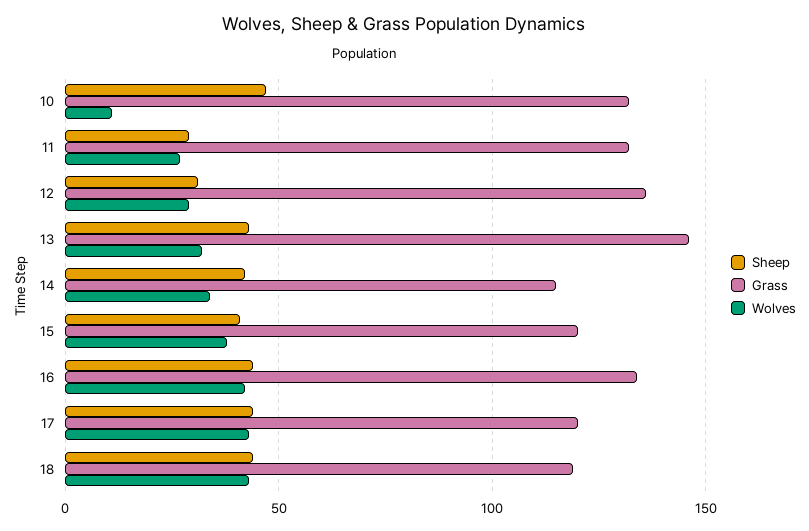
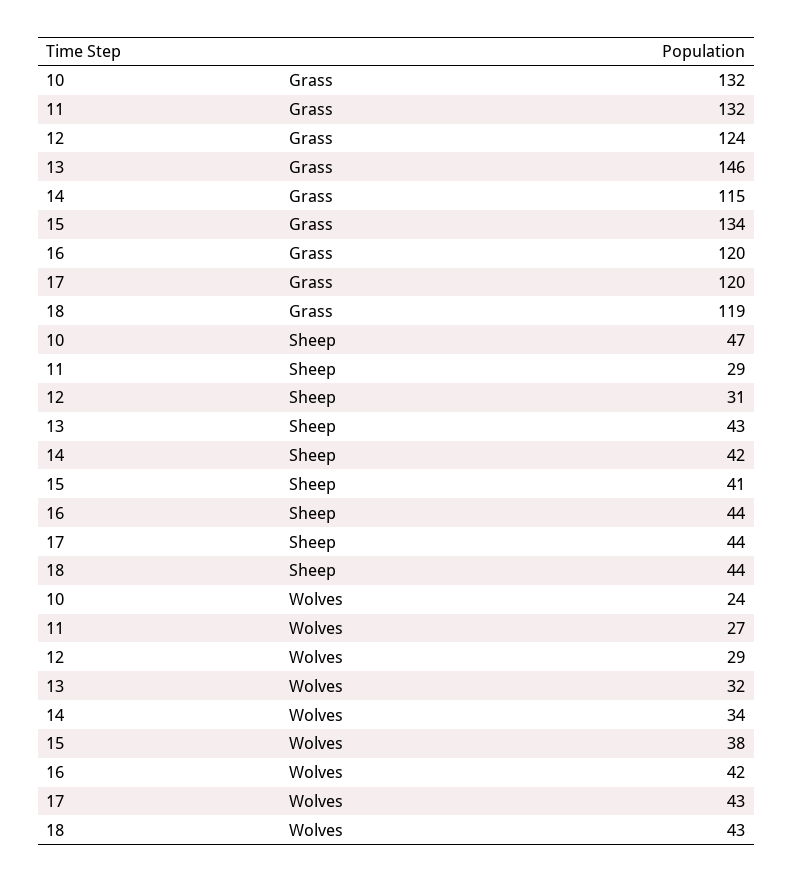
Wolves, 10: 10 -> 24
Grass, 12: 135 -> 124
Grass, 15: 120 -> 134
Grass, 16: 135 -> 120

